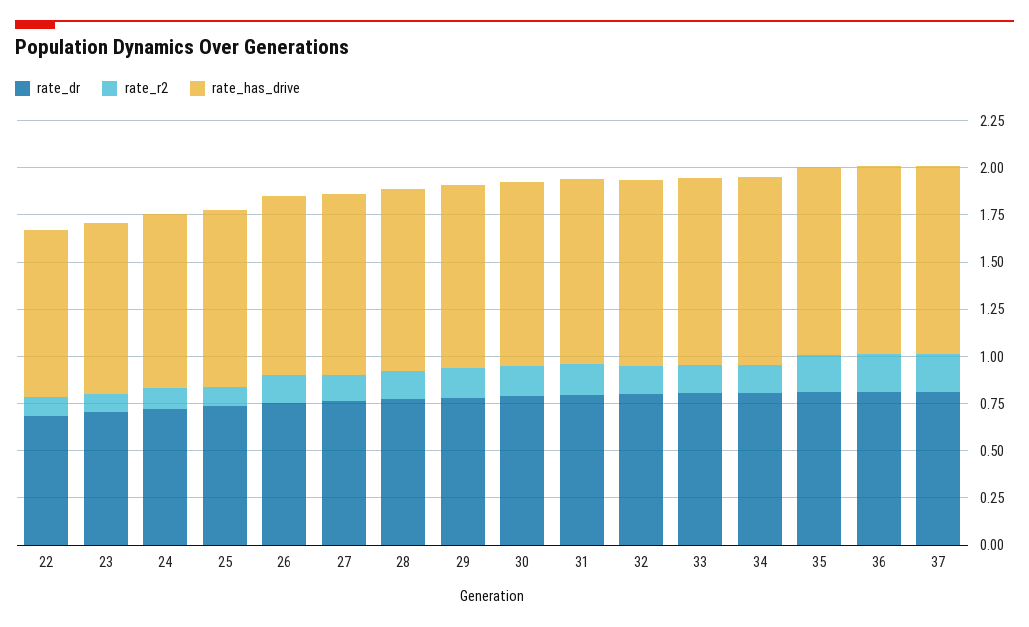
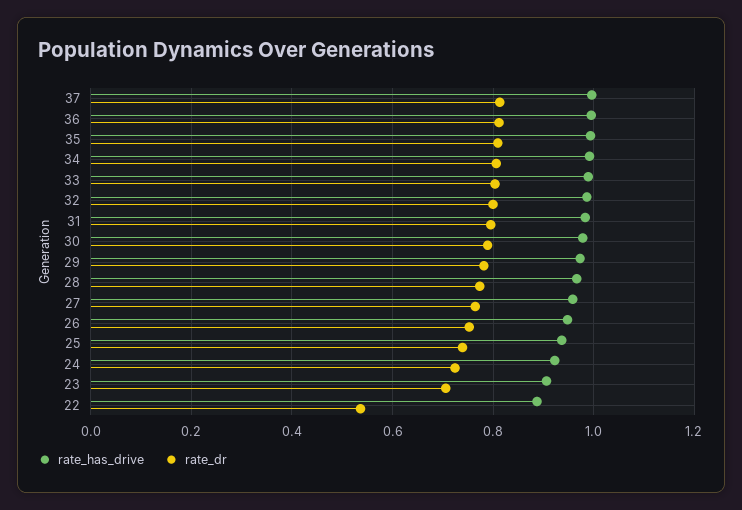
rate_dr, 22: 0.7 -> 0.54
rate_r2, 22: 0.1 -> none
rate_r2, 23: 0.1 -> none
rate_r2, 24: 0.1 -> none
rate_r2, 25: 0.1 -> none
rate_r2, 26: 0.15 -> none
rate_r2, 27: 0.15 -> none
rate_r2, 28: 0.15 -> none
rate_r2, 29: 0.15 -> none
rate_r2, 30: 0.15 -> none
rate_r2, 31: 0.15 -> none
rate_r2, 32: 0.15 -> none
rate_r2, 33: 0.15 -> none
rate_r2, 34: 0.15 -> none
rate_r2, 35: 0.2 -> none
rate_r2, 36: 0.2 -> none
rate_r2, 37: 0.2 -> none

